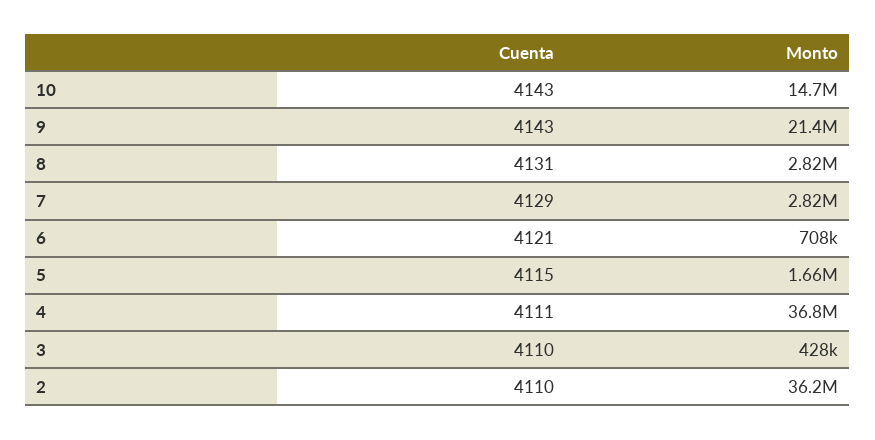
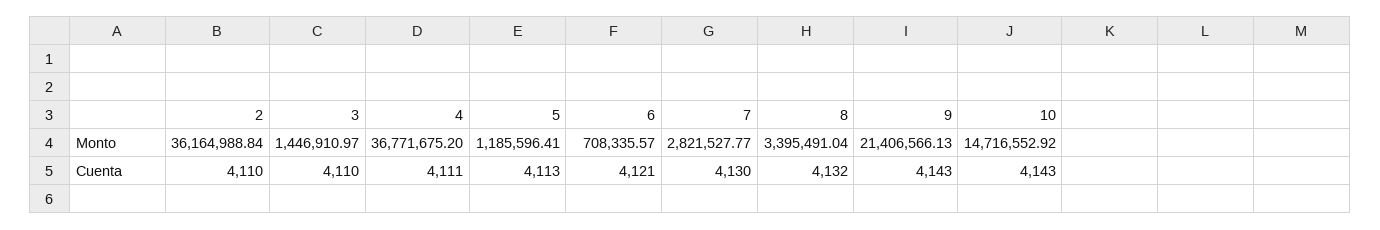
Cuenta, 8: 4131 -> 4132
Monto, 8: 2820000 -> 3395491.04
Cuenta, 7: 4129 -> 4130
Cuenta, 5: 4115 -> 4113
Monto, 5: 1660000 -> 1185596.41
Monto, 3: 428000 -> 1446910.97

